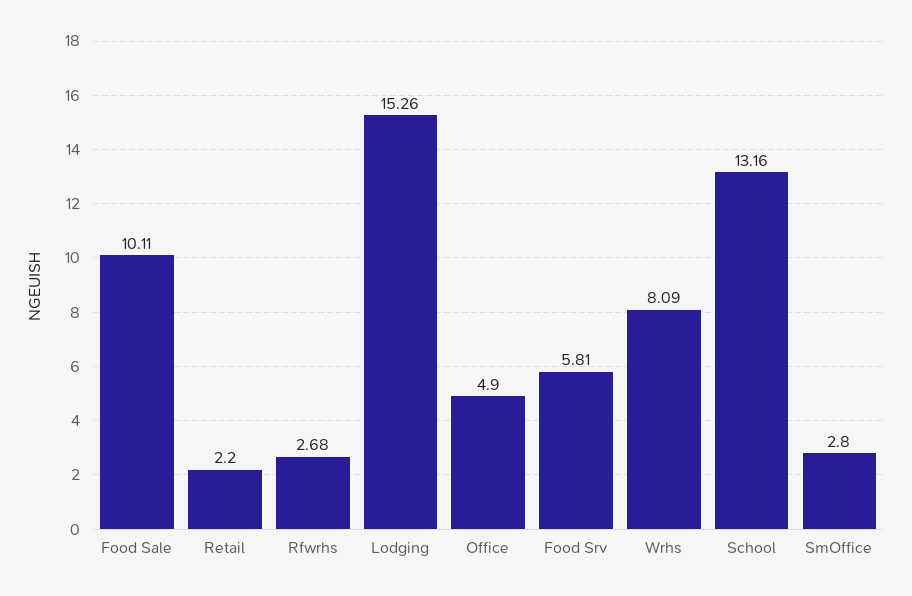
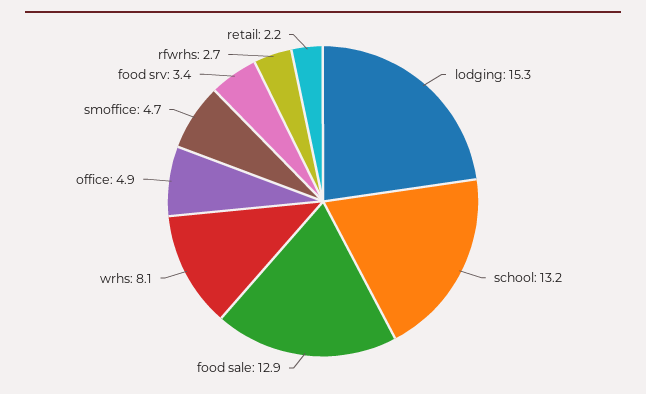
Food Sale: 10.11 -> 12.9
Food Srv: 5.81 -> 3.4
SmOffice: 2.8 -> 4.7

